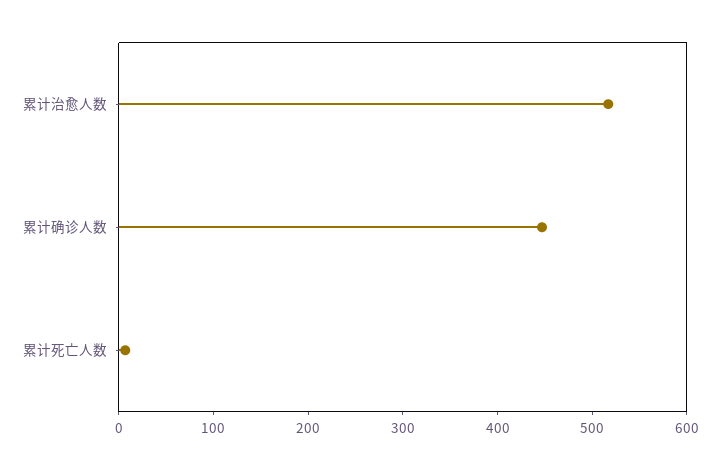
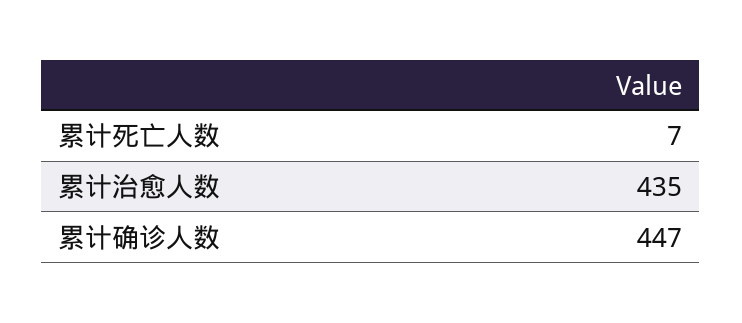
累计治愈人数: 520 -> 435

